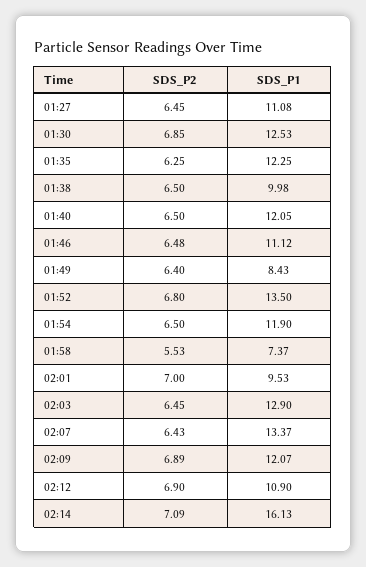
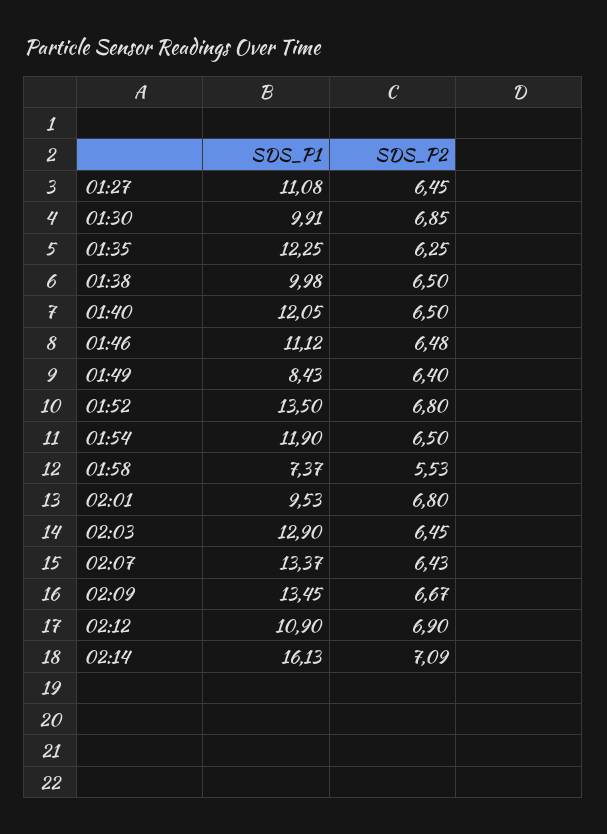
SDS_P1, 01:30: 12.53 -> 9.91
SDS_P2, 02:01: 7 -> 6.8
SDS_P2, 02:09: 6.89 -> 6.67
SDS_P1, 02:09: 12.07 -> 13.45

